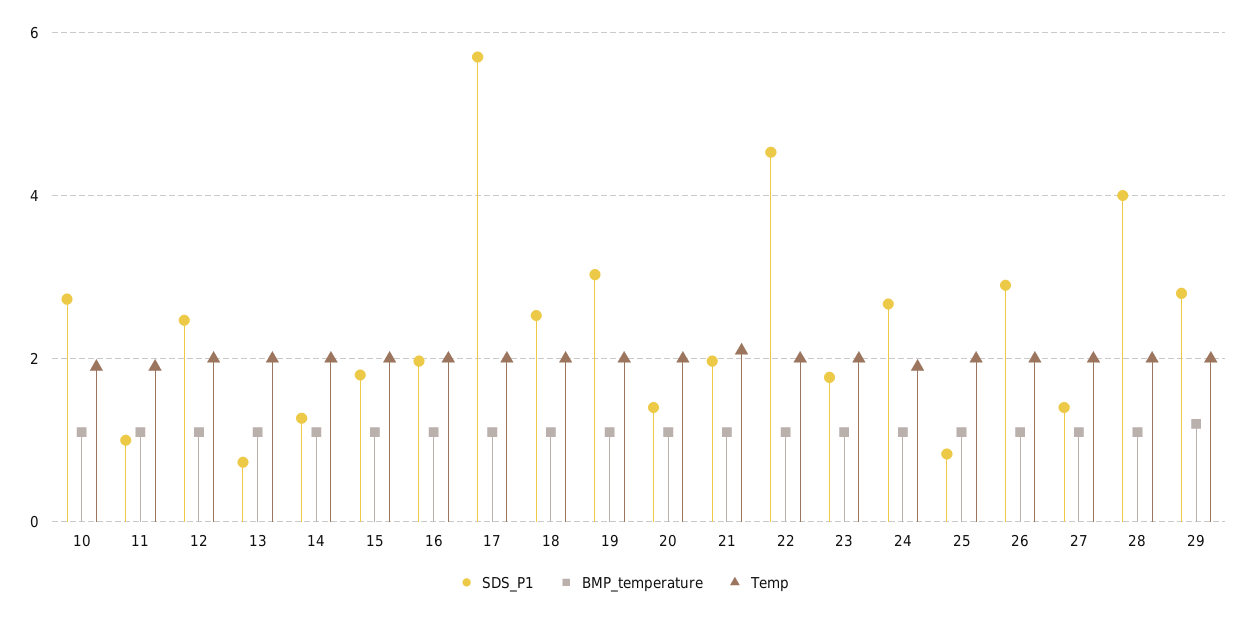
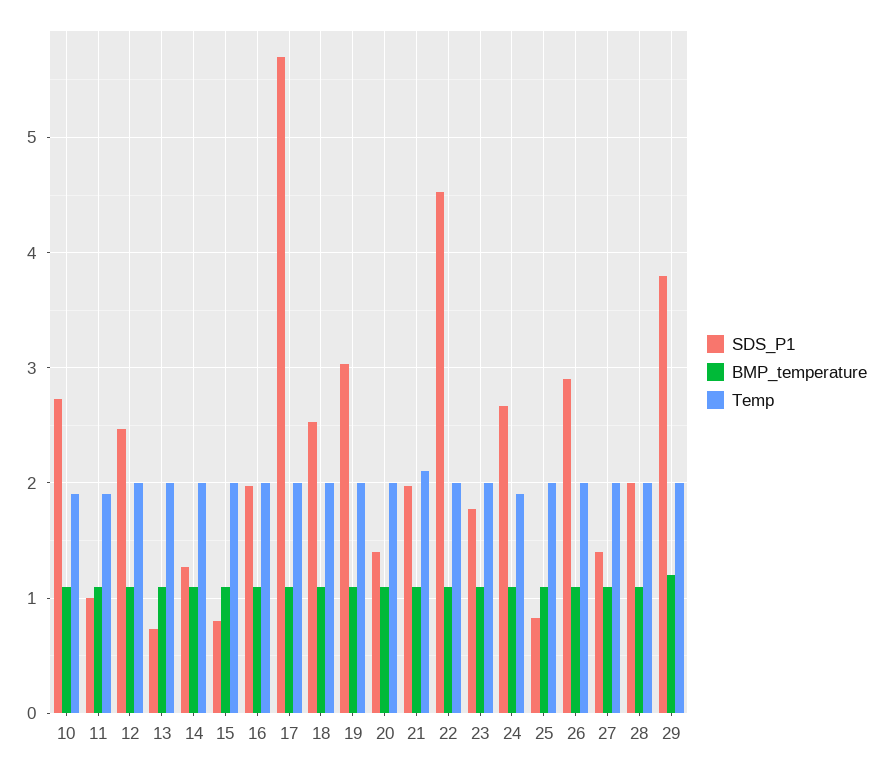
SDS_P1, 15: 1.8 -> 0.8
SDS_P1, 28: 4 -> 2
SDS_P1, 29: 2.8 -> 3.8

